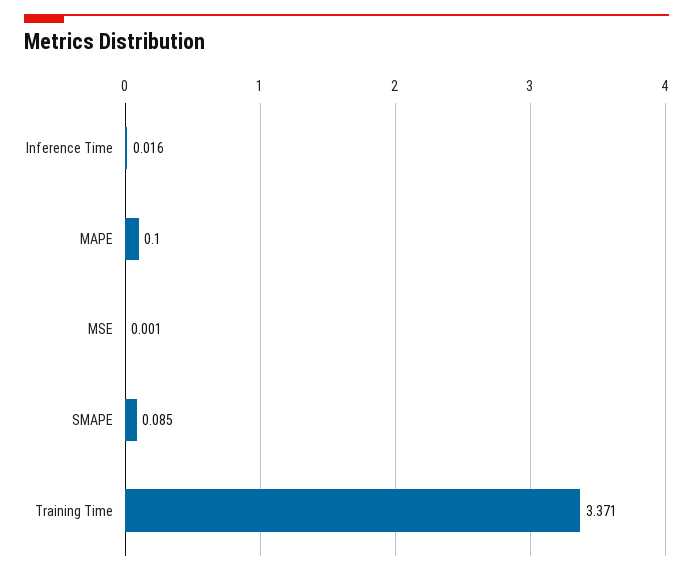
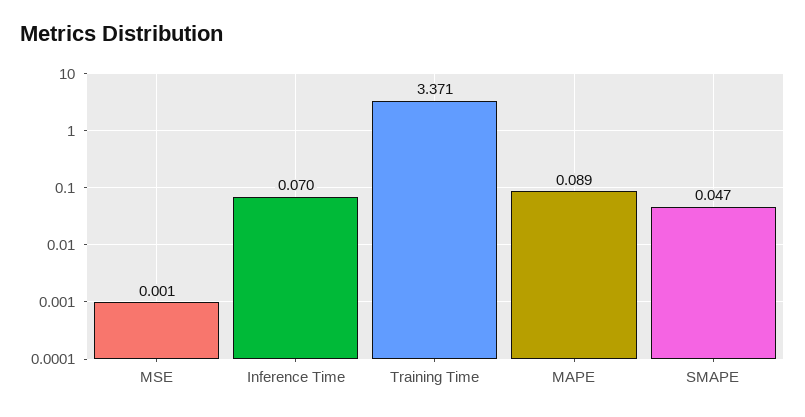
Inference Time: 0.016 -> 0.07
MAPE: 0.1 -> 0.089
SMAPE: 0.085 -> 0.047

